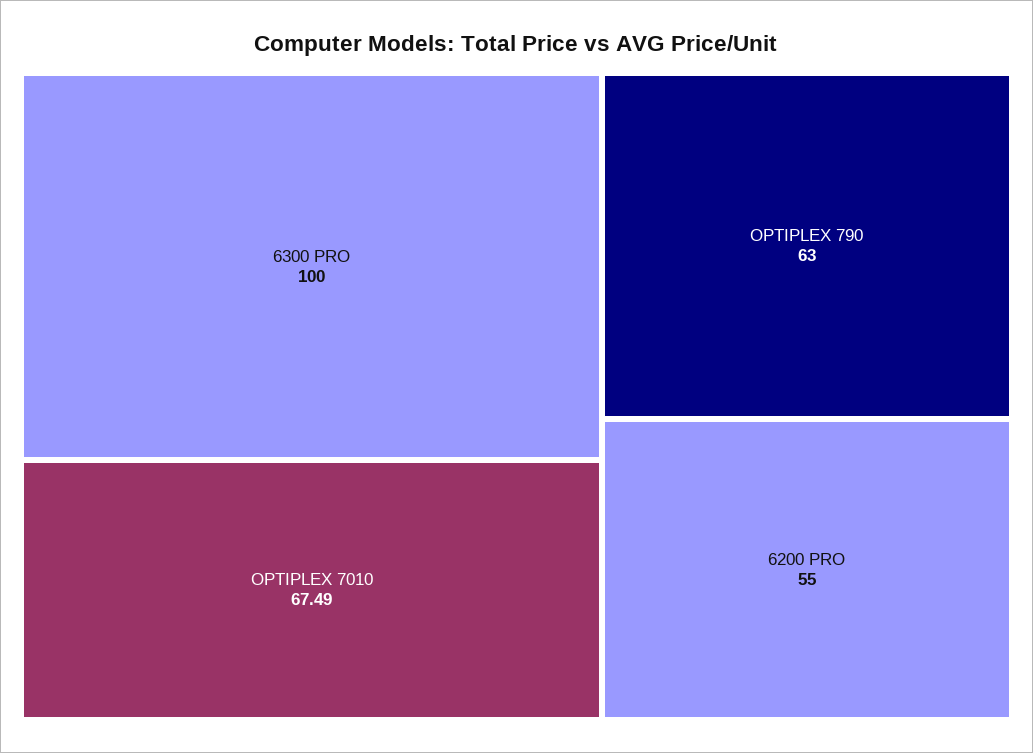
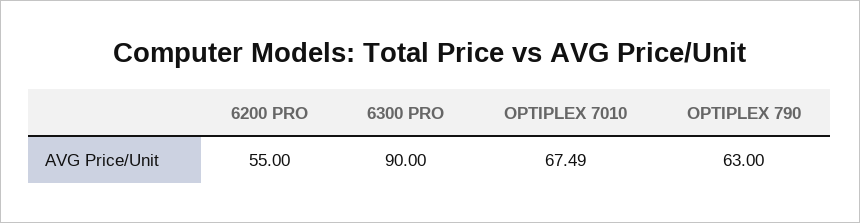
6300 PRO: 100 -> 90

